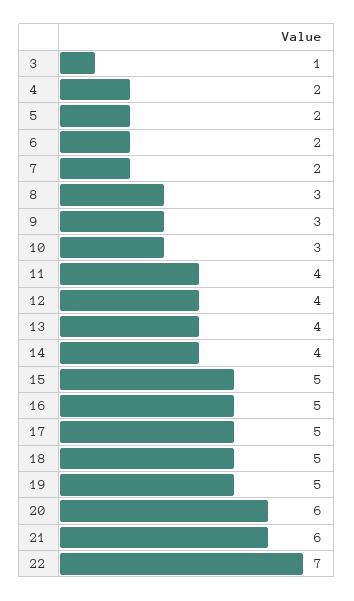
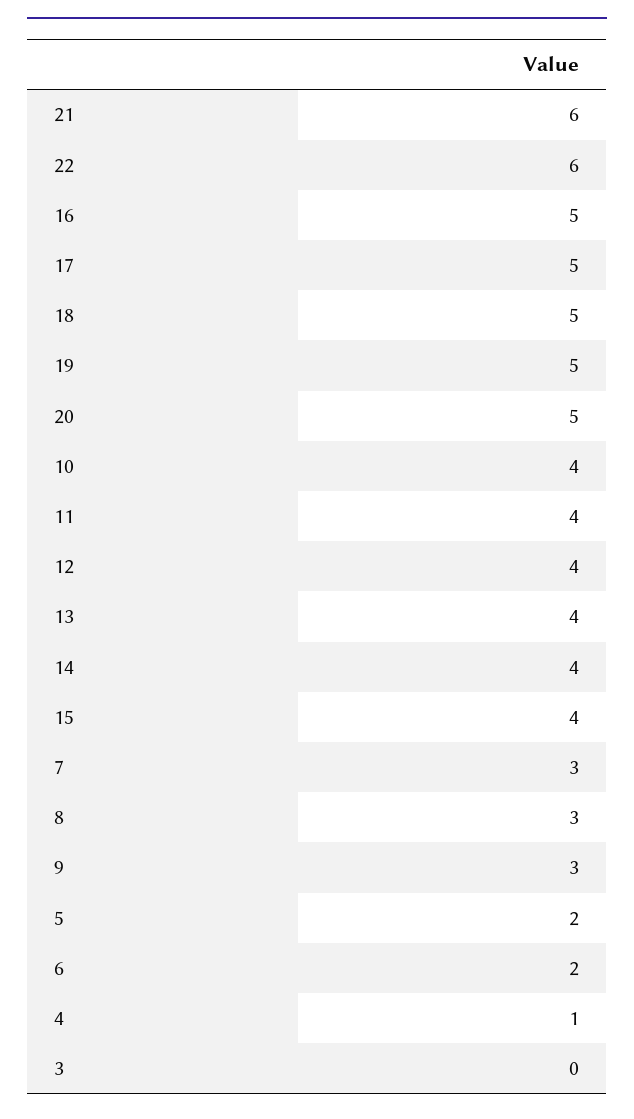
3: 1 -> 0
4: 2 -> 1
7: 2 -> 3
10: 3 -> 4
15: 5 -> 4
20: 6 -> 5
22: 7 -> 6

